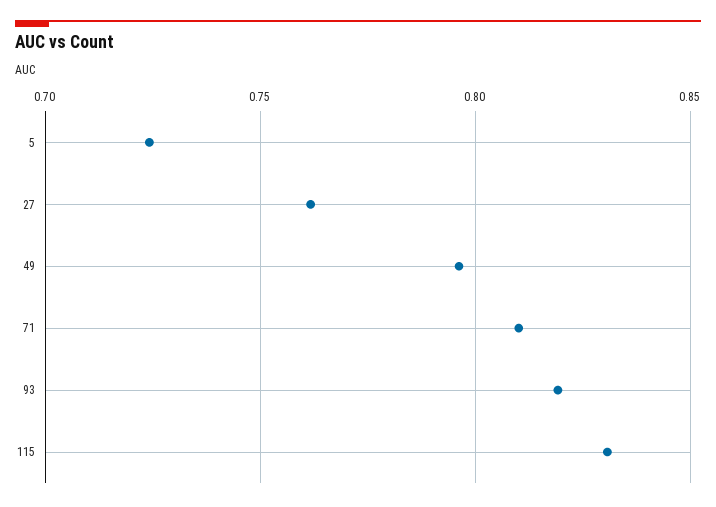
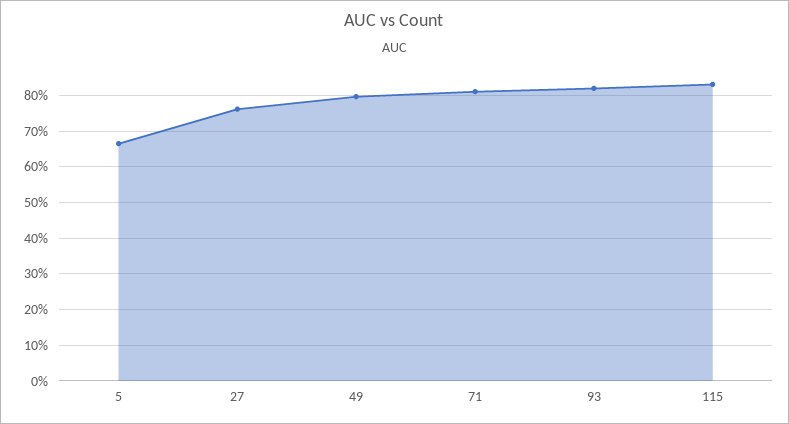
5: 0.725 -> 0.66

